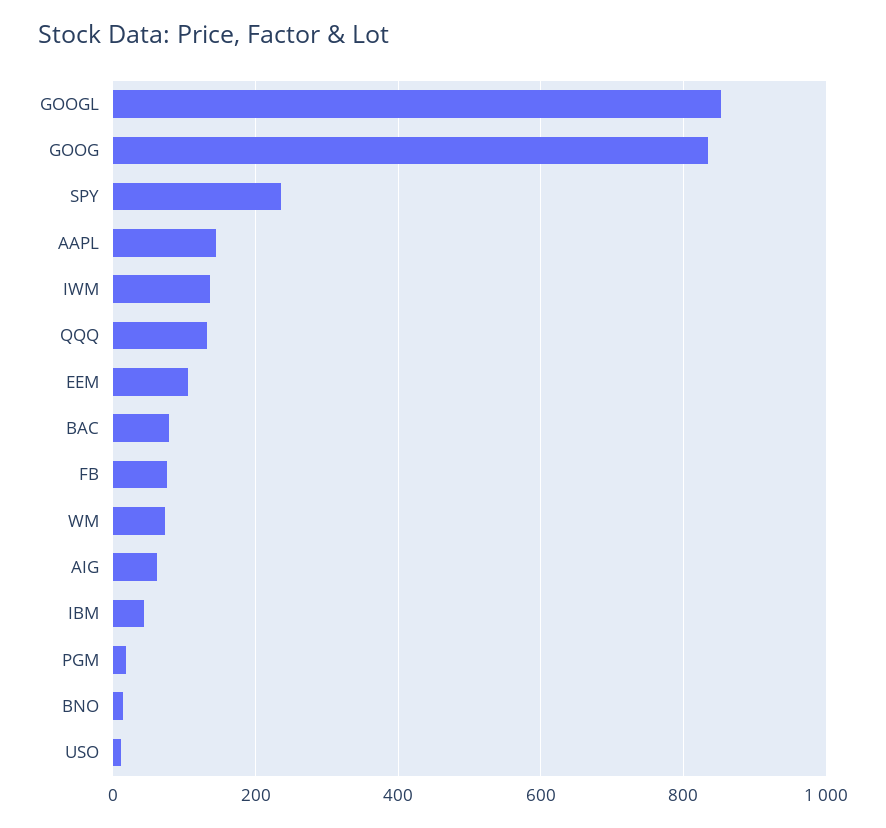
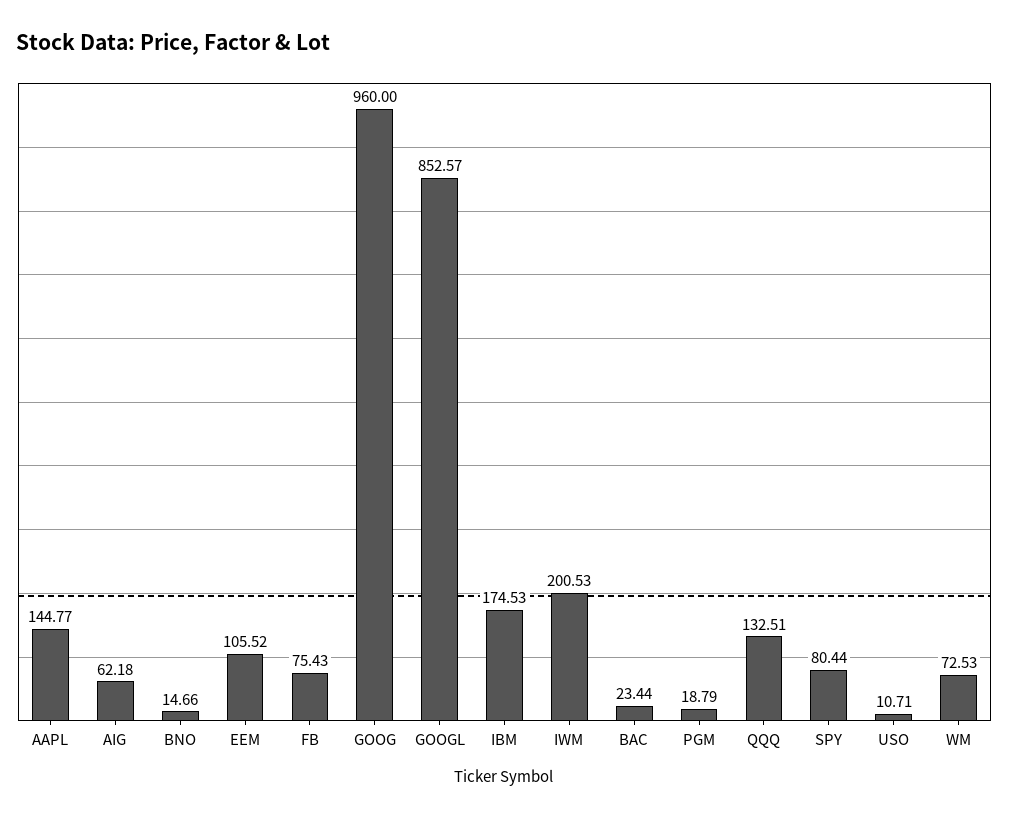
GOOG: 840 -> 960
SPY: 240 -> 80.44
IWM: 140 -> 200.53
BAC: 80 -> 23.44
IBM: 40 -> 174.53

